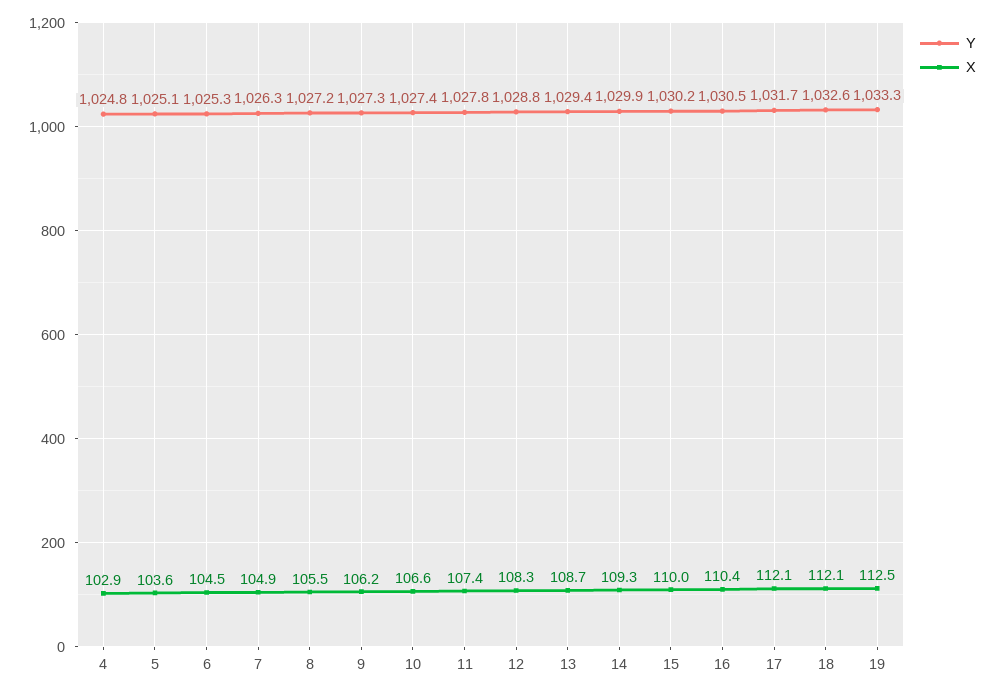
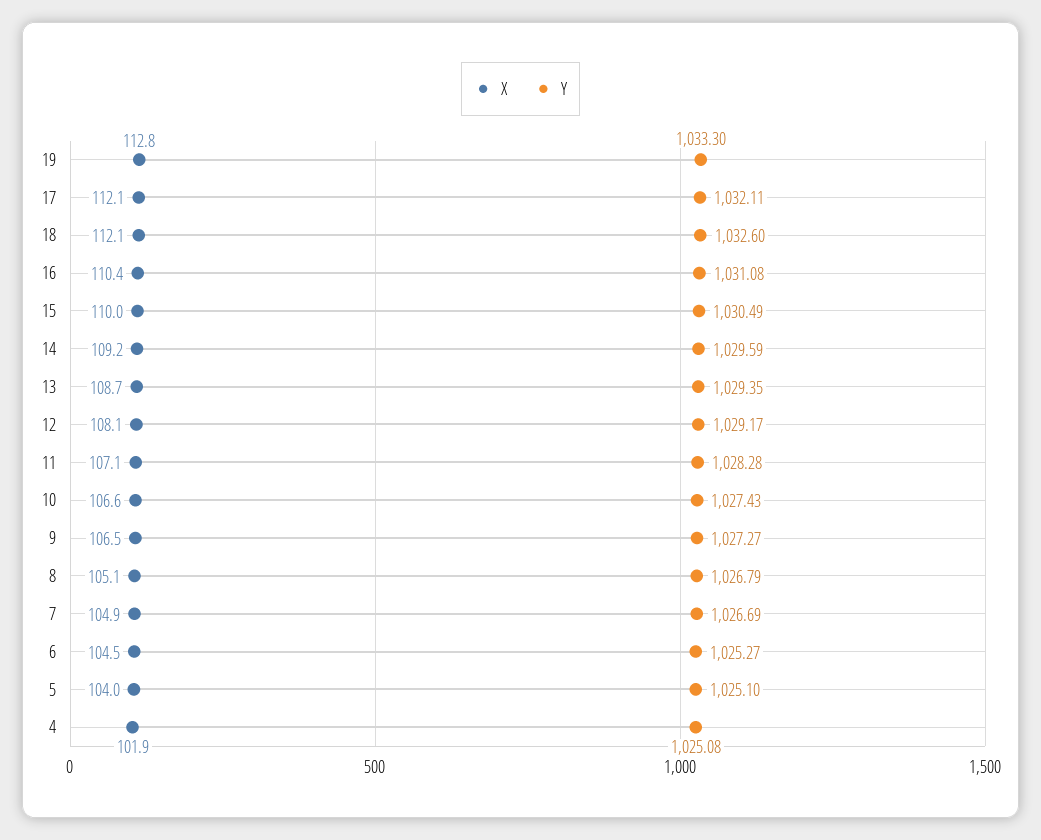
Y, 4: 1024.8 -> 1025.08
X, 4: 102.9 -> 101.9
X, 5: 103.6 -> 104
Y, 7: 1026.3 -> 1026.69
Y, 8: 1027.2 -> 1026.79
X, 8: 105.5 -> 105.1
X, 9: 106.2 -> 106.5
Y, 11: 1027.8 -> 1028.28
X, 11: 107.4 -> 107.1
Y, 12: 1028.8 -> 1029.17
X, 12: 108.3 -> 108.1
Y, 14: 1029.9 -> 1029.59
X, 14: 109.3 -> 109.2
Y, 15: 1030.2 -> 1030.49
Y, 16: 1030.5 -> 1031.08
Y, 17: 1031.7 -> 1032.11
X, 19: 112.5 -> 112.8

